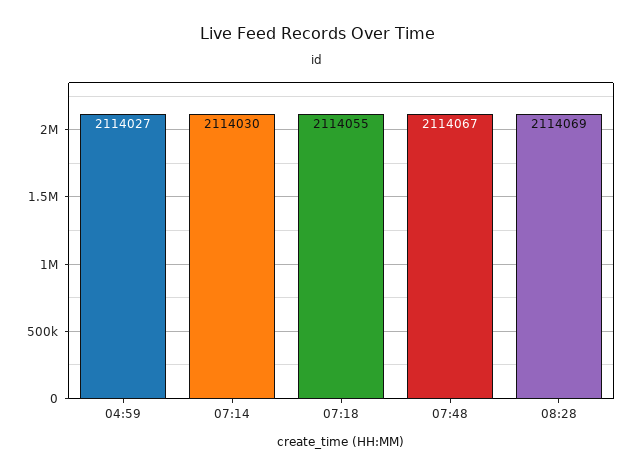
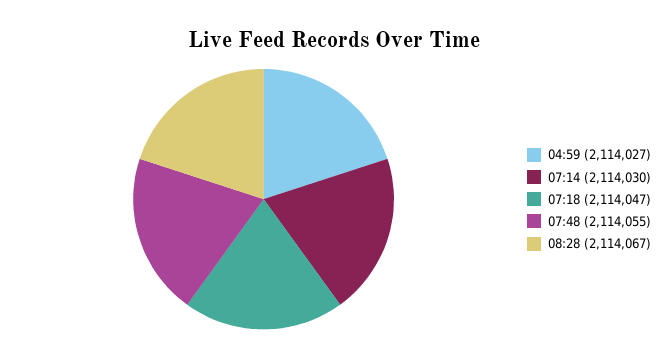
07:18: 2114055 -> 2114047
07:48: 2114067 -> 2114055
08:28: 2114069 -> 2114067

